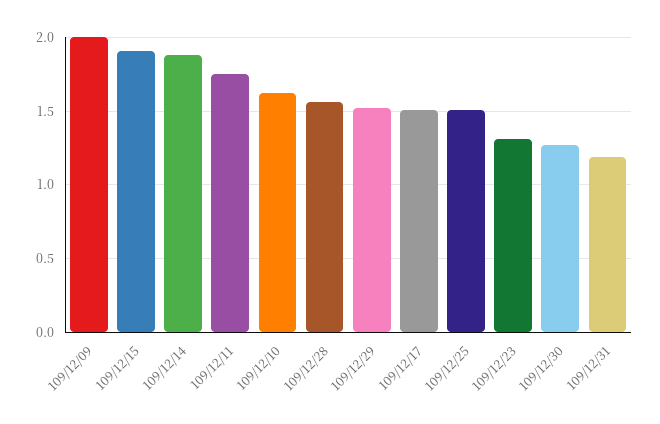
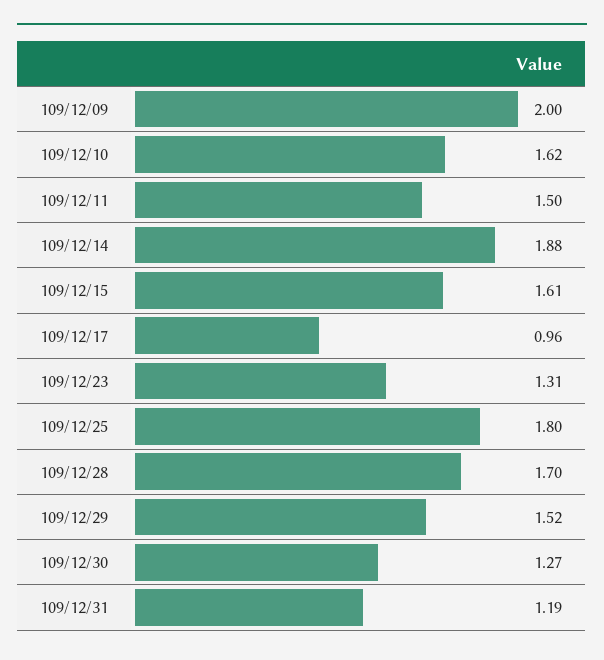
109/12/15: 1.9 -> 1.61
109/12/11: 1.75 -> 1.5
109/12/28: 1.55 -> 1.7
109/12/17: 1.5 -> 0.96
109/12/25: 1.5 -> 1.8

